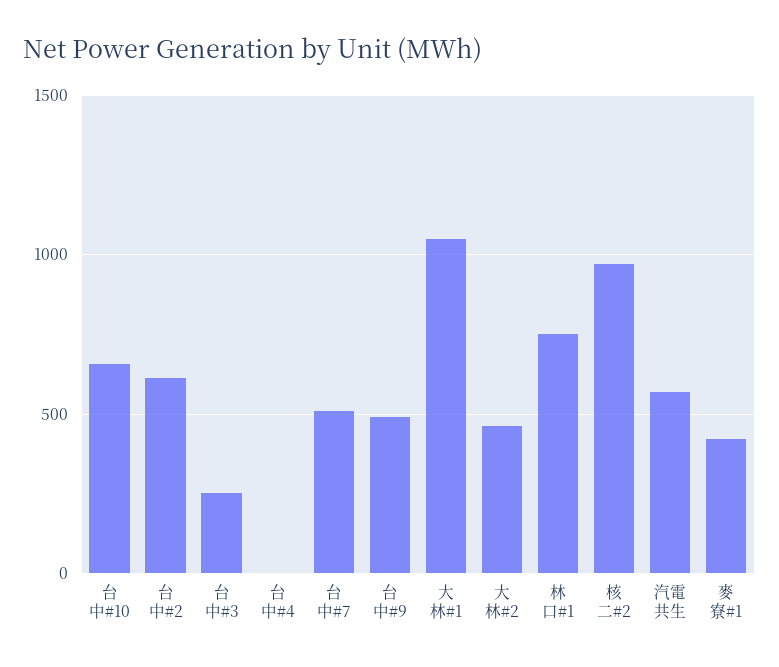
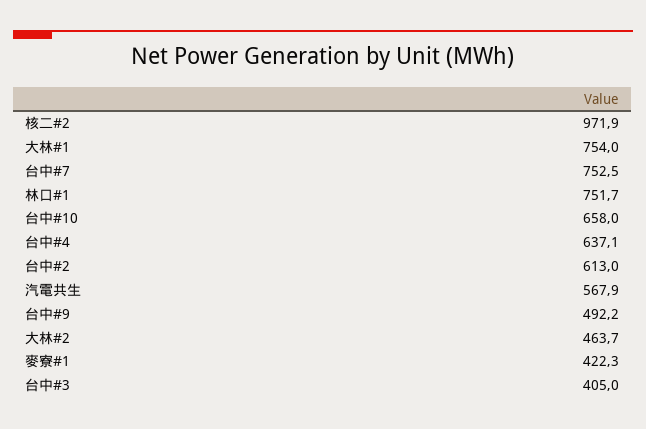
台中#3: 250 -> 405
台中#4: 0 -> 637.1
台中#7: 500 -> 752.5
大林#1: 1050 -> 754

